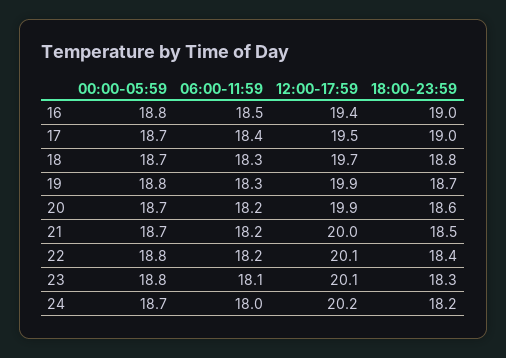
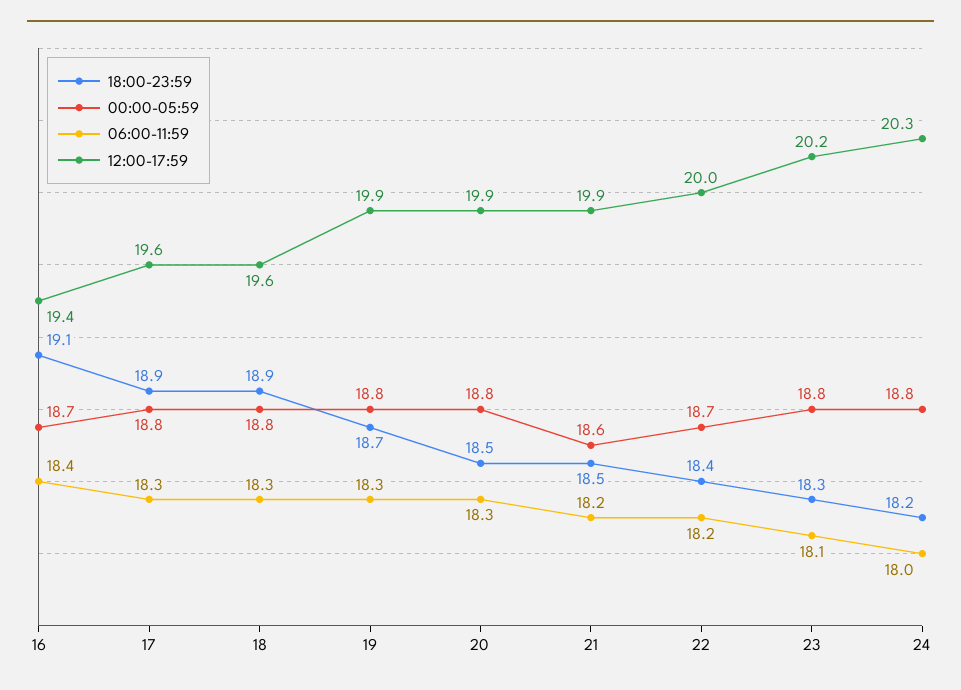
00:00-05:59, 16: 18.8 -> 18.7
06:00-11:59, 16: 18.5 -> 18.4
18:00-23:59, 16: 19 -> 19.1
00:00-05:59, 17: 18.7 -> 18.8
06:00-11:59, 17: 18.4 -> 18.3
12:00-17:59, 17: 19.5 -> 19.6
18:00-23:59, 17: 19 -> 18.9
00:00-05:59, 18: 18.7 -> 18.8
12:00-17:59, 18: 19.7 -> 19.6
18:00-23:59, 18: 18.8 -> 18.9
00:00-05:59, 20: 18.7 -> 18.8
06:00-11:59, 20: 18.2 -> 18.3
18:00-23:59, 20: 18.6 -> 18.5
00:00-05:59, 21: 18.7 -> 18.6
12:00-17:59, 21: 20 -> 19.9
00:00-05:59, 22: 18.8 -> 18.7
12:00-17:59, 22: 20.1 -> 20
12:00-17:59, 23: 20.1 -> 20.2
00:00-05:59, 24: 18.7 -> 18.8
12:00-17:59, 24: 20.2 -> 20.3

